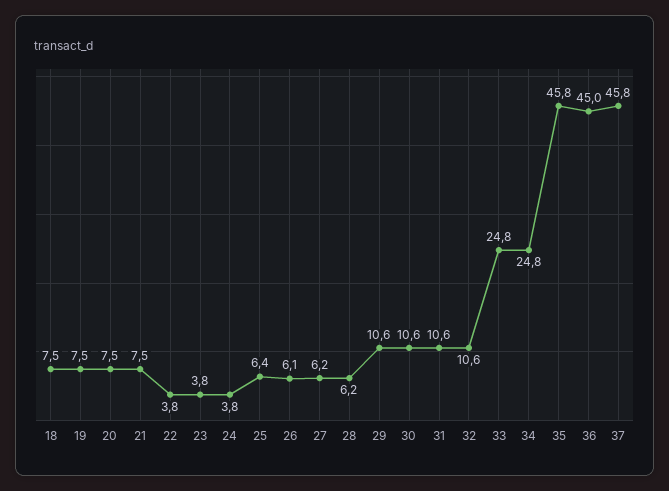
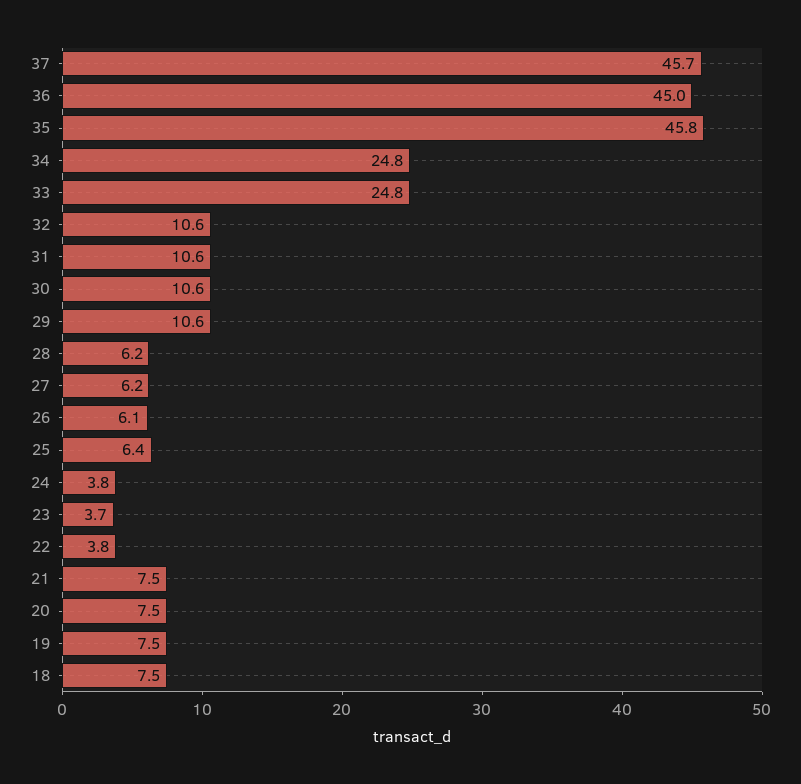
23: 3.8 -> 3.7
37: 45.8 -> 45.7

